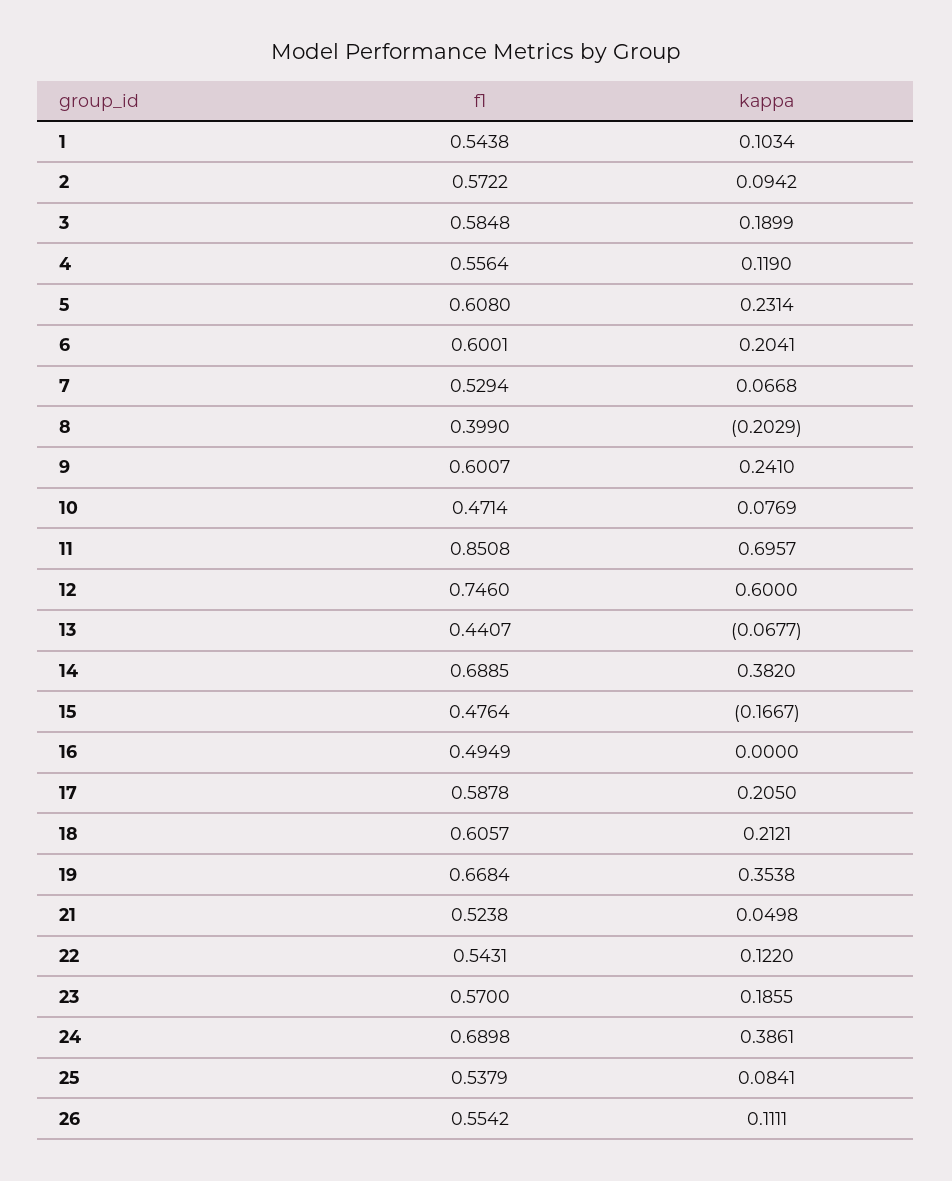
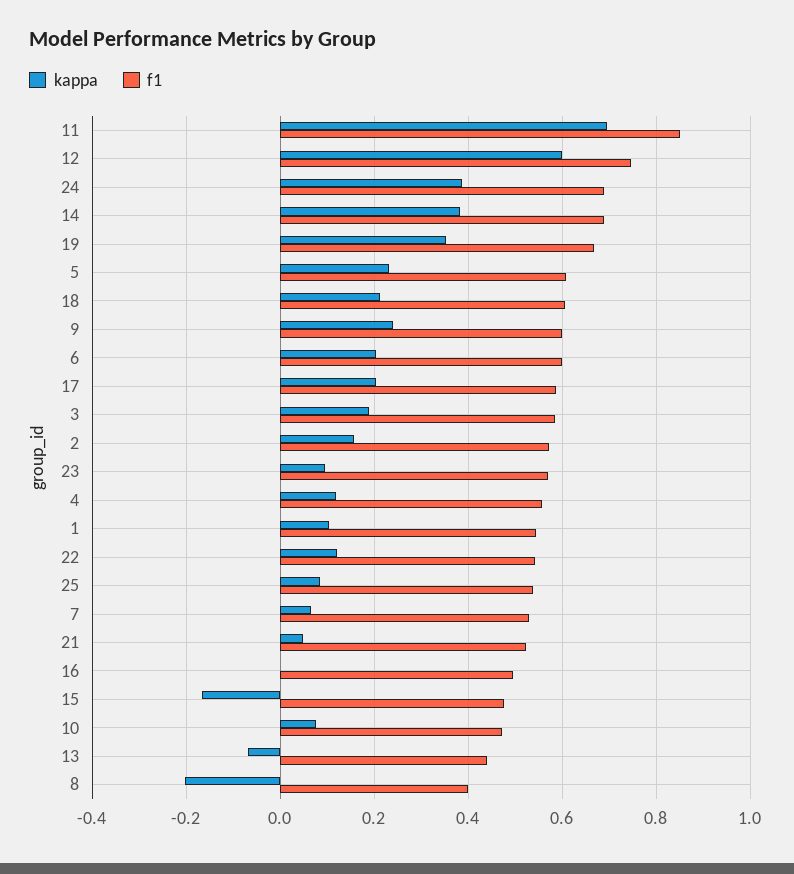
kappa, 2: 0.0942 -> 0.16
kappa, 23: 0.1855 -> 0.1
f1, 26: 0.5542 -> none
kappa, 26: 0.1111 -> none

